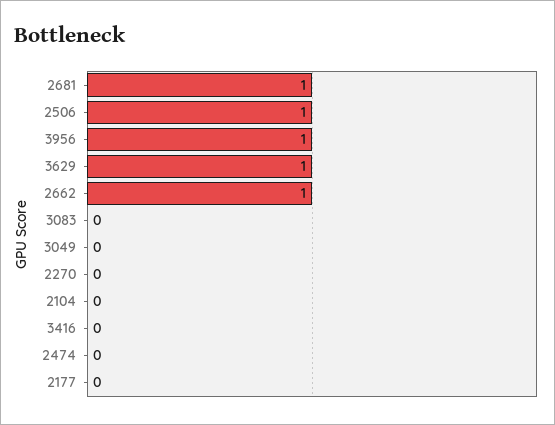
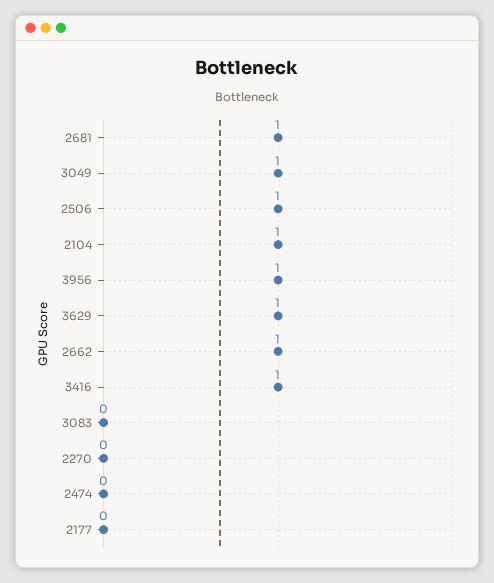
3049: 0 -> 1
2104: 0 -> 1
3416: 0 -> 1

